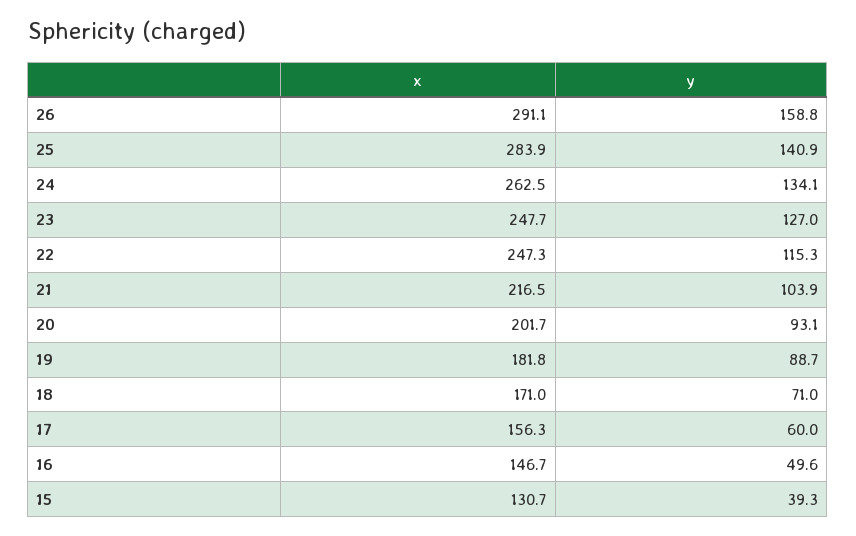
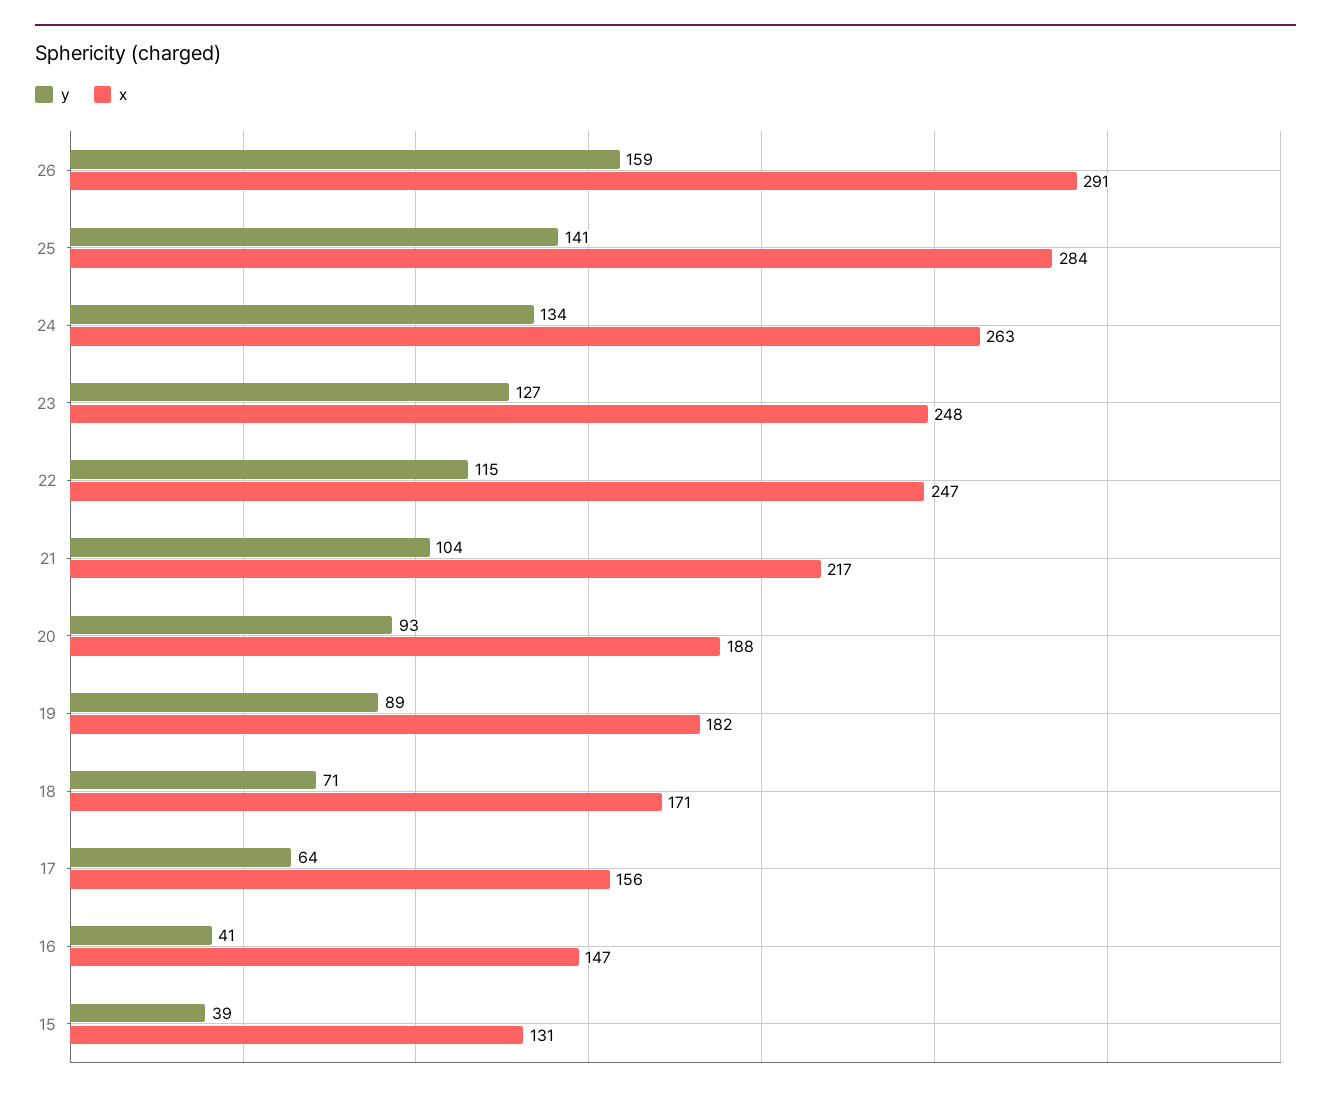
x, 20: 201.7 -> 188
y, 17: 60 -> 64
y, 16: 49.6 -> 41

